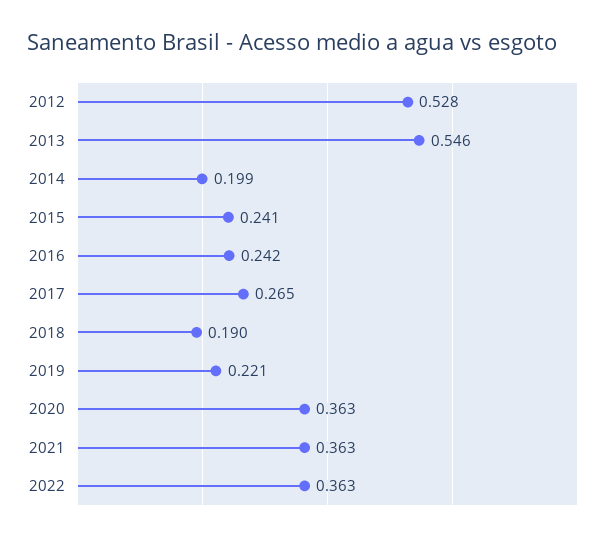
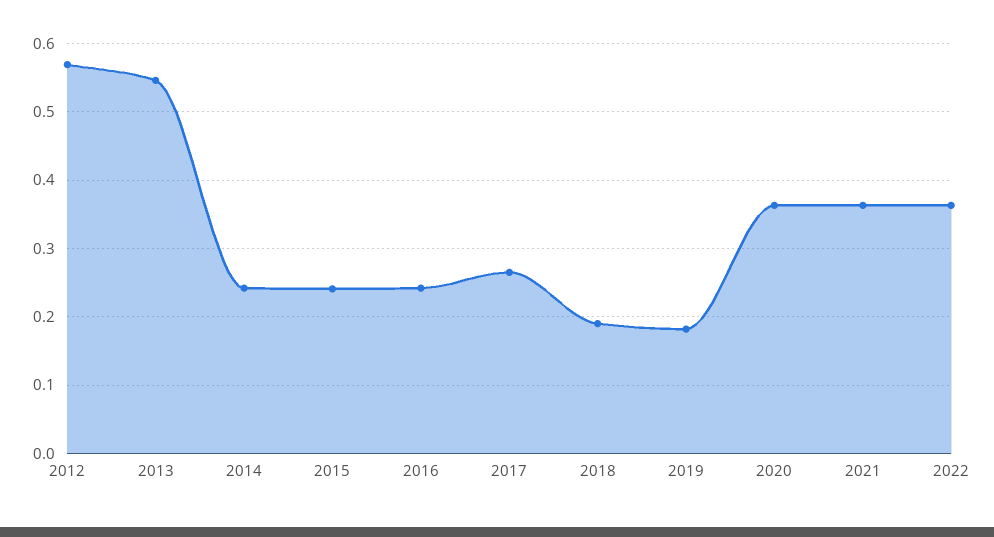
2012: 0.528 -> 0.57
2014: 0.199 -> 0.24
2019: 0.221 -> 0.18

